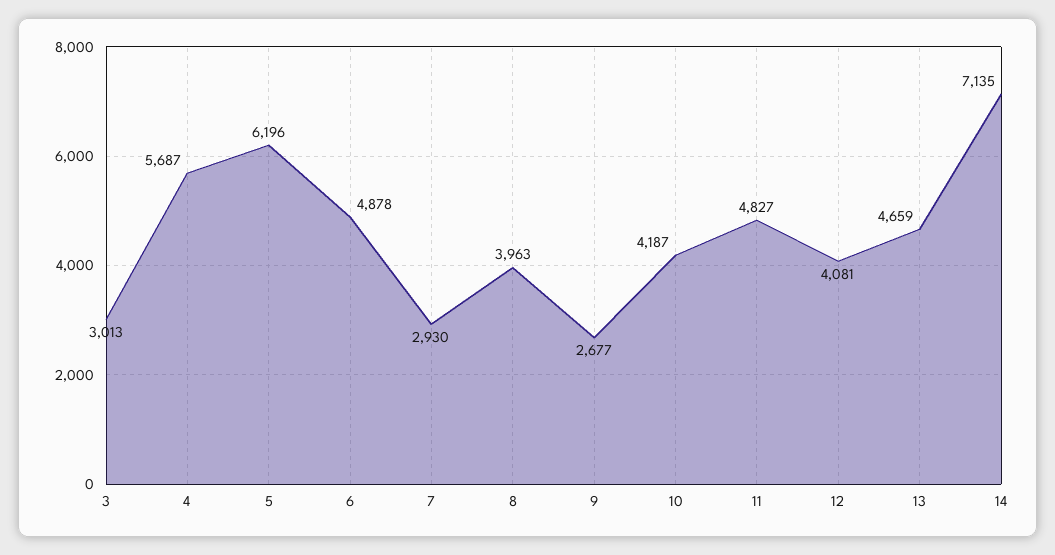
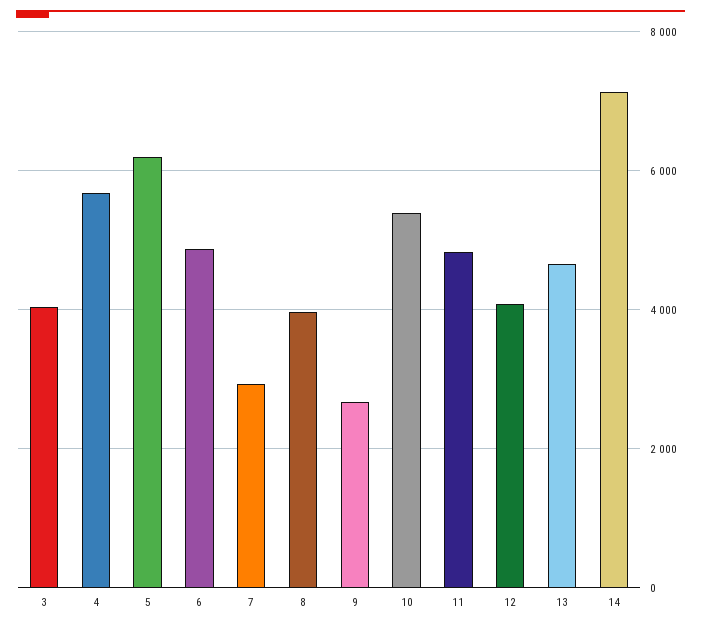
3: 3013 -> 4000
10: 4187 -> 5400

